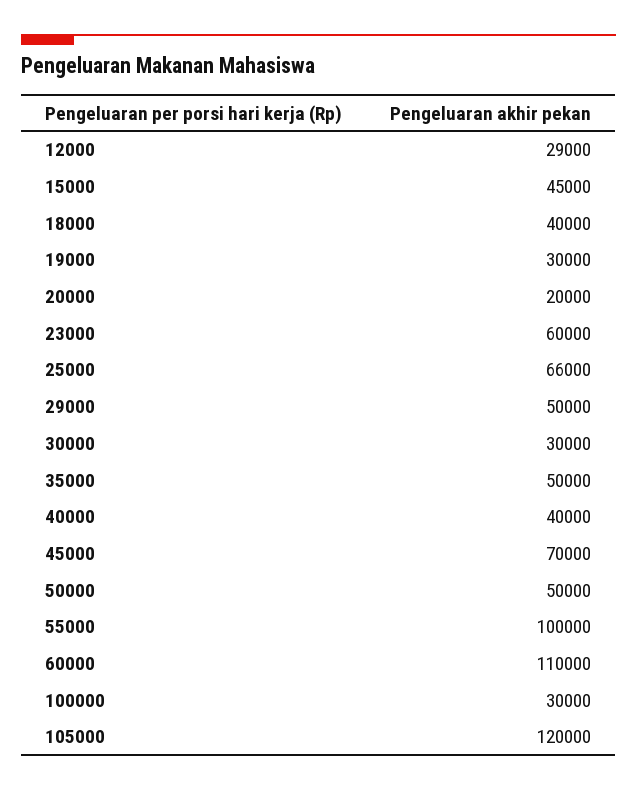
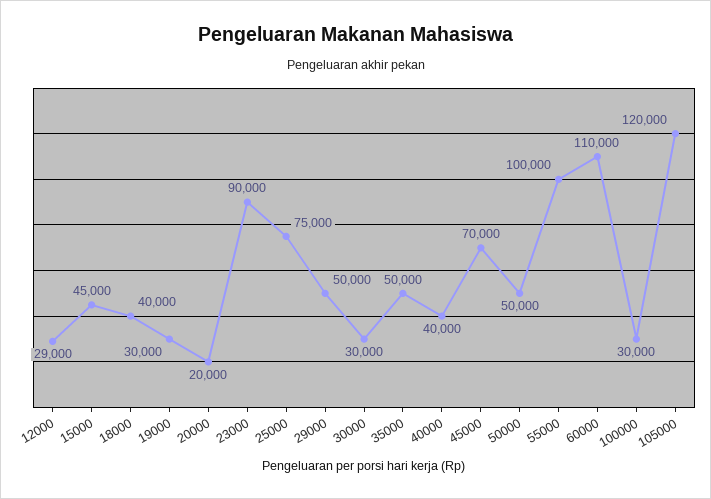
23000: 60000 -> 90000
25000: 66000 -> 75000

